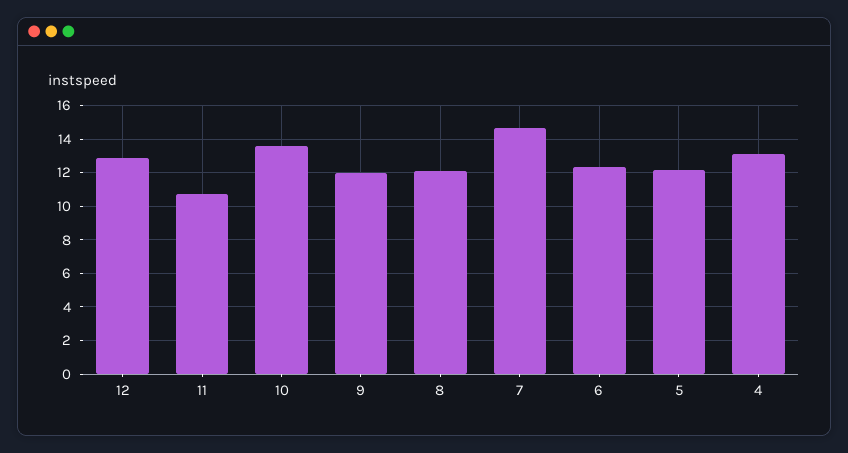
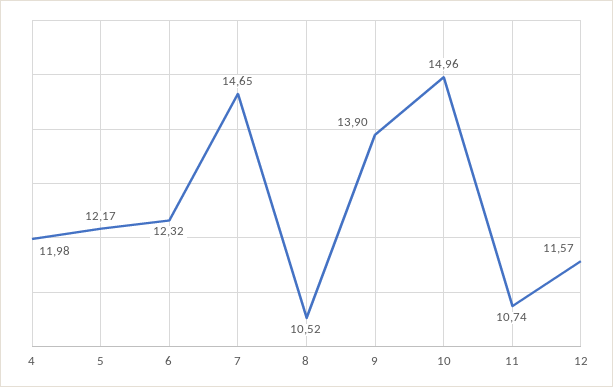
12: 13 -> 11.57
10: 13.5 -> 14.96
9: 12 -> 13.9
8: 12 -> 10.52
4: 13 -> 11.98

